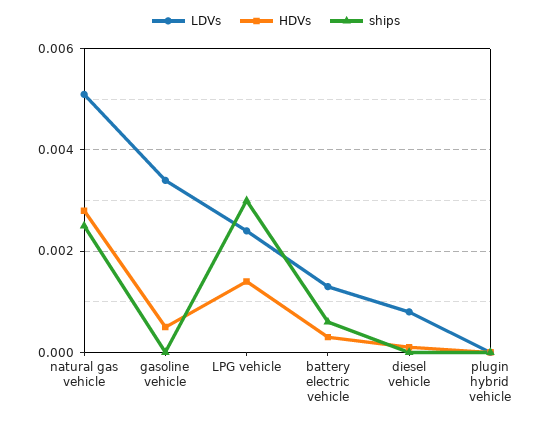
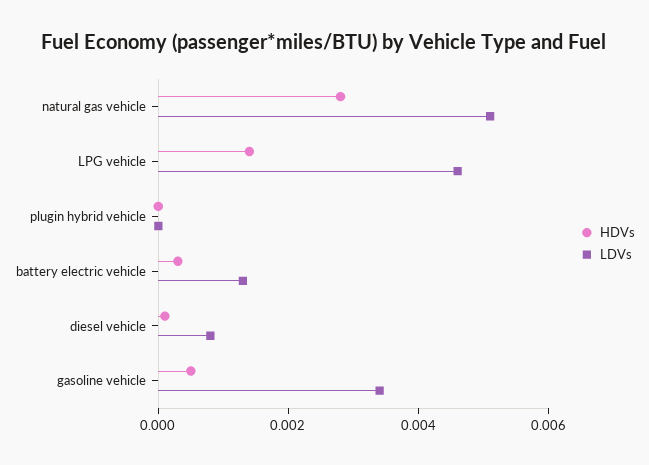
ships, natural gas vehicle: 0.0025 -> none
ships, gasoline vehicle: 0 -> none
LDVs, LPG vehicle: 0.0025 -> 0.0045
ships, LPG vehicle: 0.003 -> none
ships, battery electric vehicle: 0.0005 -> none
ships, diesel vehicle: 0 -> none
ships, plugin hybrid vehicle: 0 -> none

